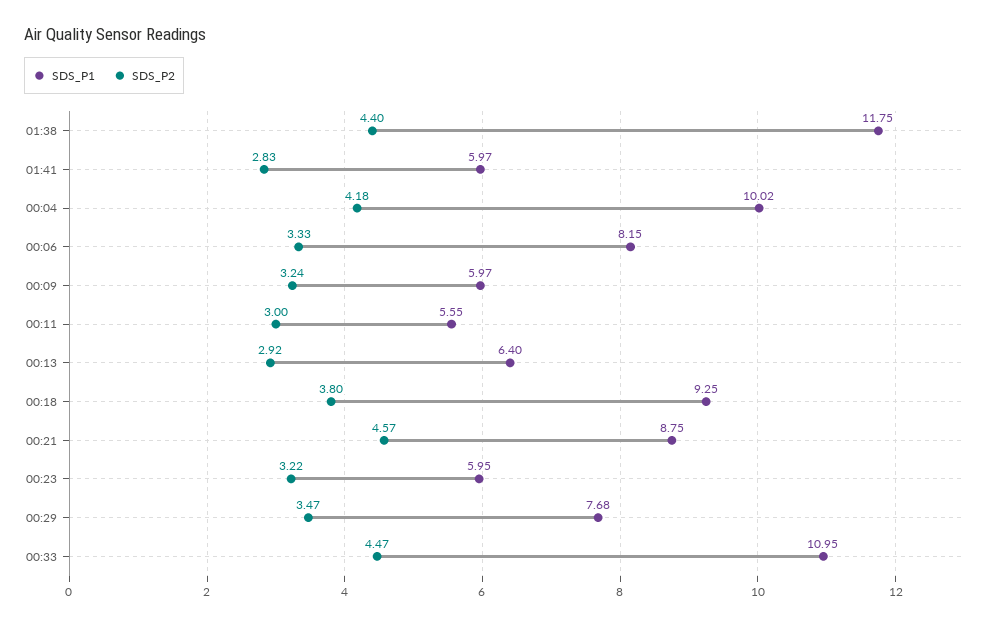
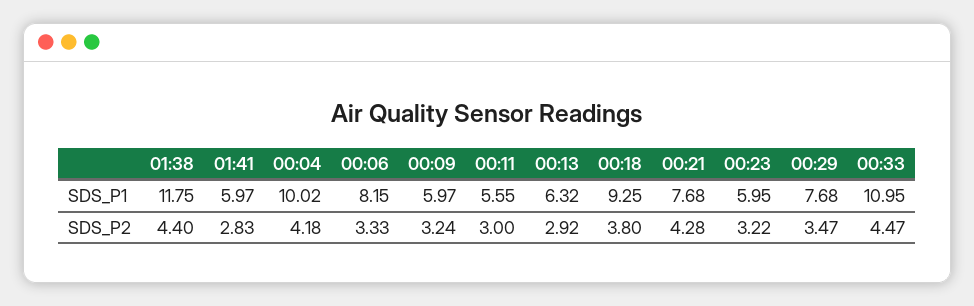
SDS_P1, 00:13: 6.4 -> 6.32
SDS_P1, 00:21: 8.75 -> 7.68
SDS_P2, 00:21: 4.57 -> 4.28

